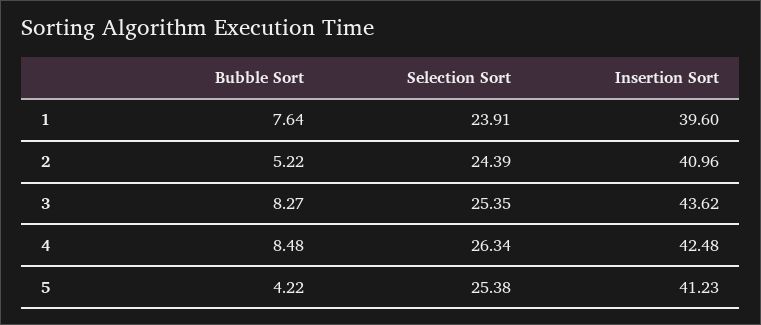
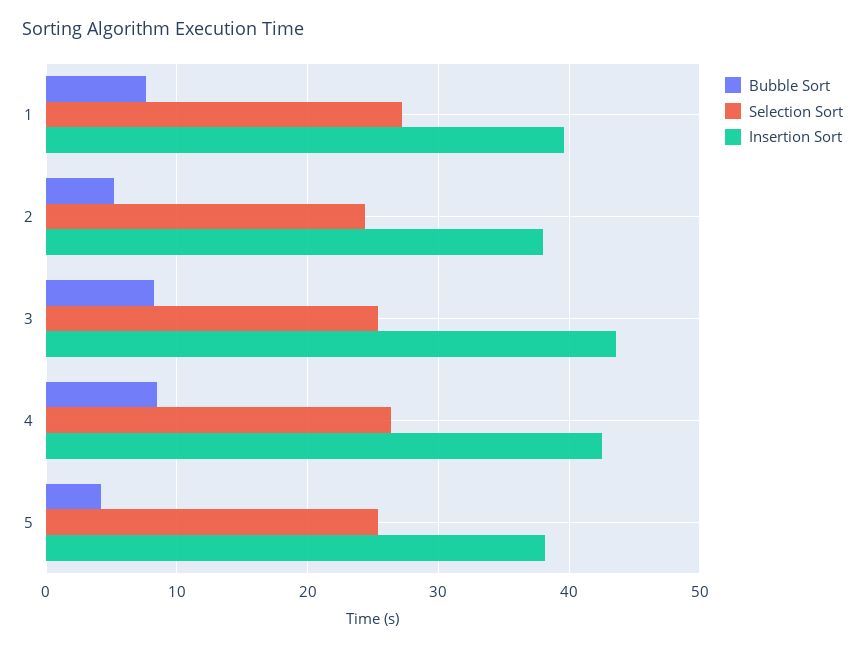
Selection Sort, 1: 23.91 -> 27
Insertion Sort, 2: 40.96 -> 38
Insertion Sort, 5: 41.23 -> 38

